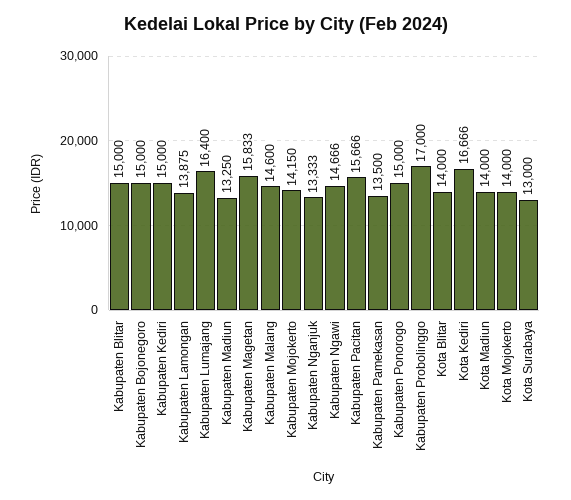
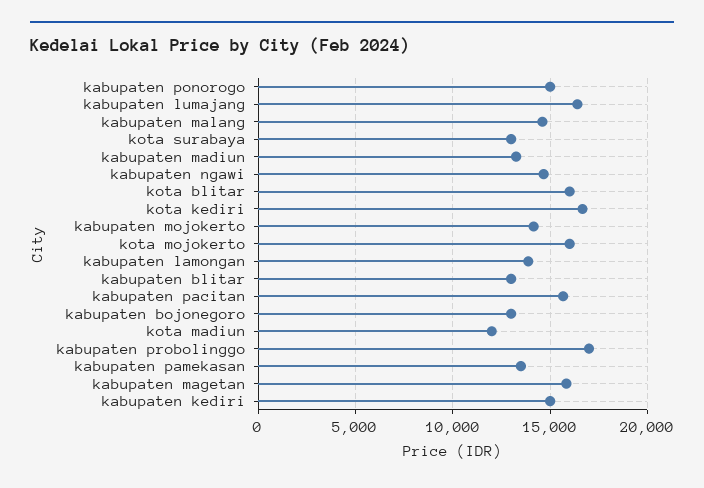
Kabupaten Blitar: 15000 -> 13000
Kabupaten Bojonegoro: 15000 -> 13000
Kabupaten Nganjuk: 13333 -> none
Kota Blitar: 14000 -> 16000
Kota Madiun: 14000 -> 12000
Kota Mojokerto: 14000 -> 16000

